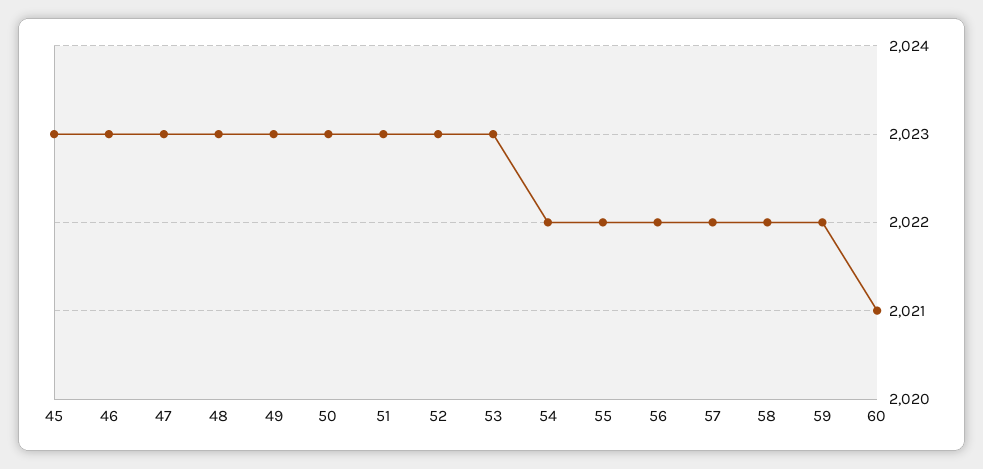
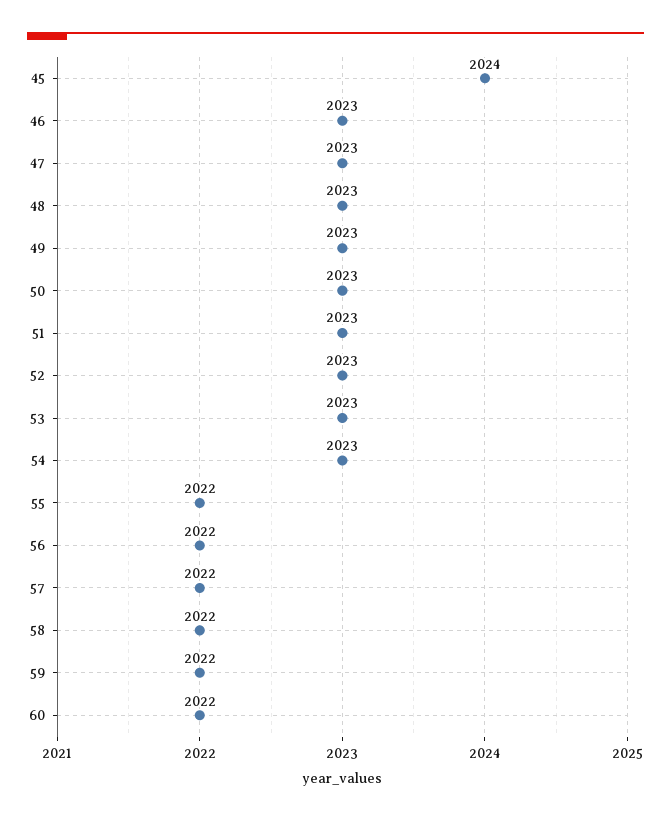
45: 2023 -> 2024
54: 2022 -> 2023
60: 2021 -> 2022

